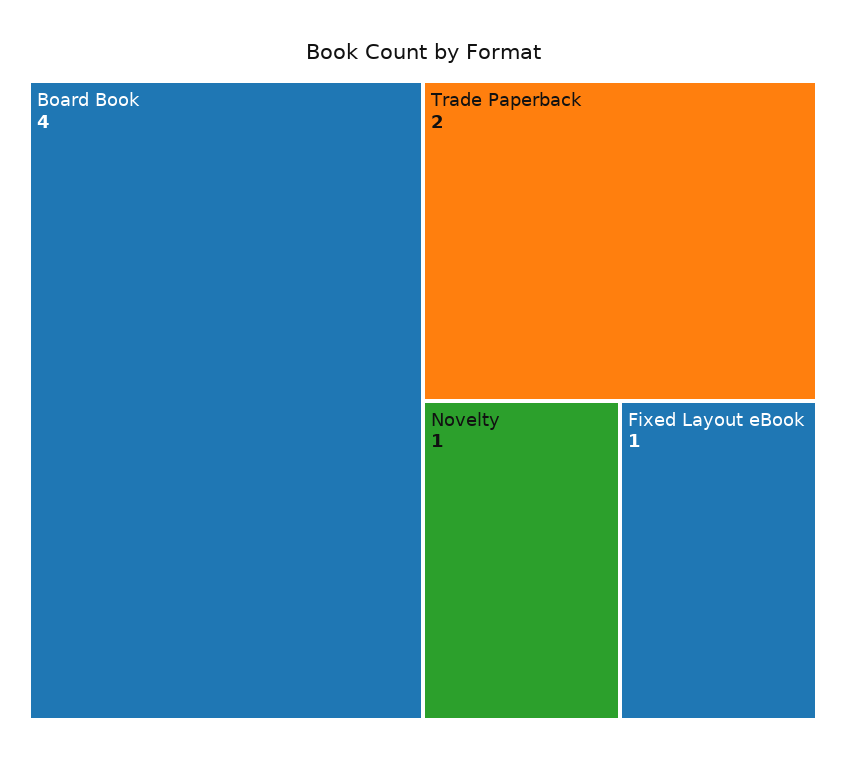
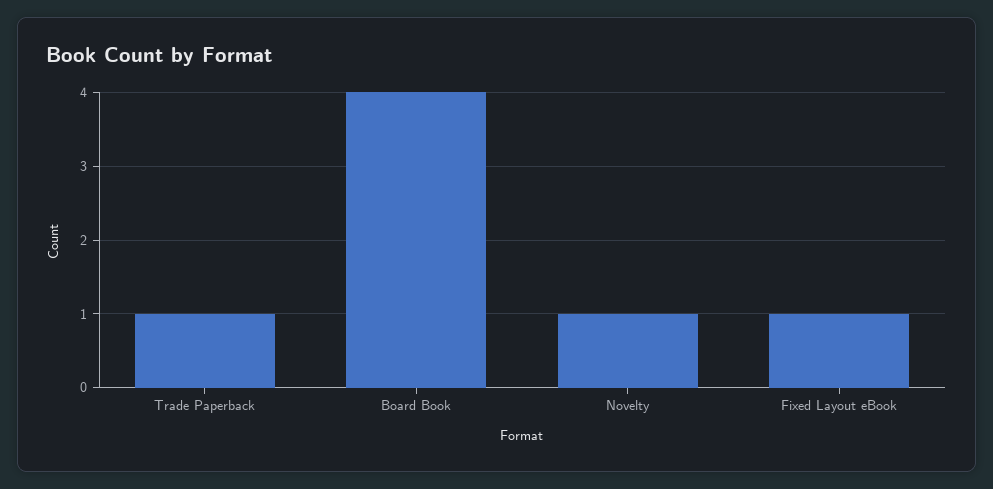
Trade Paperback: 2 -> 1

